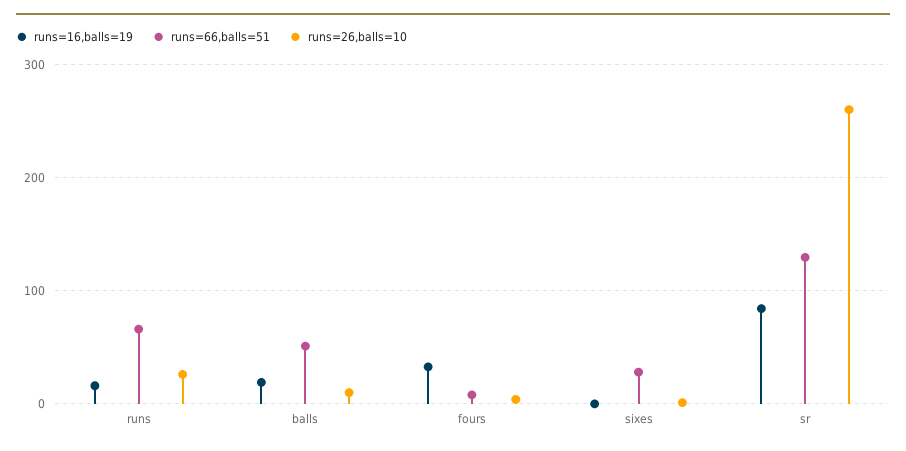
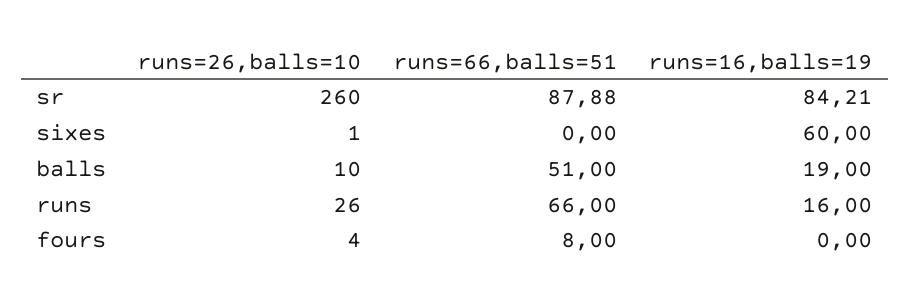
runs=16,balls=19, fours: 30 -> 0
runs=16,balls=19, sixes: 0 -> 60
runs=66,balls=51, sixes: 30 -> 0
runs=66,balls=51, sr: 130 -> 87.88

